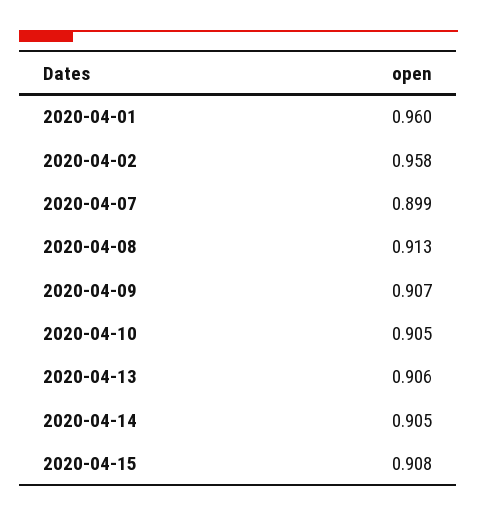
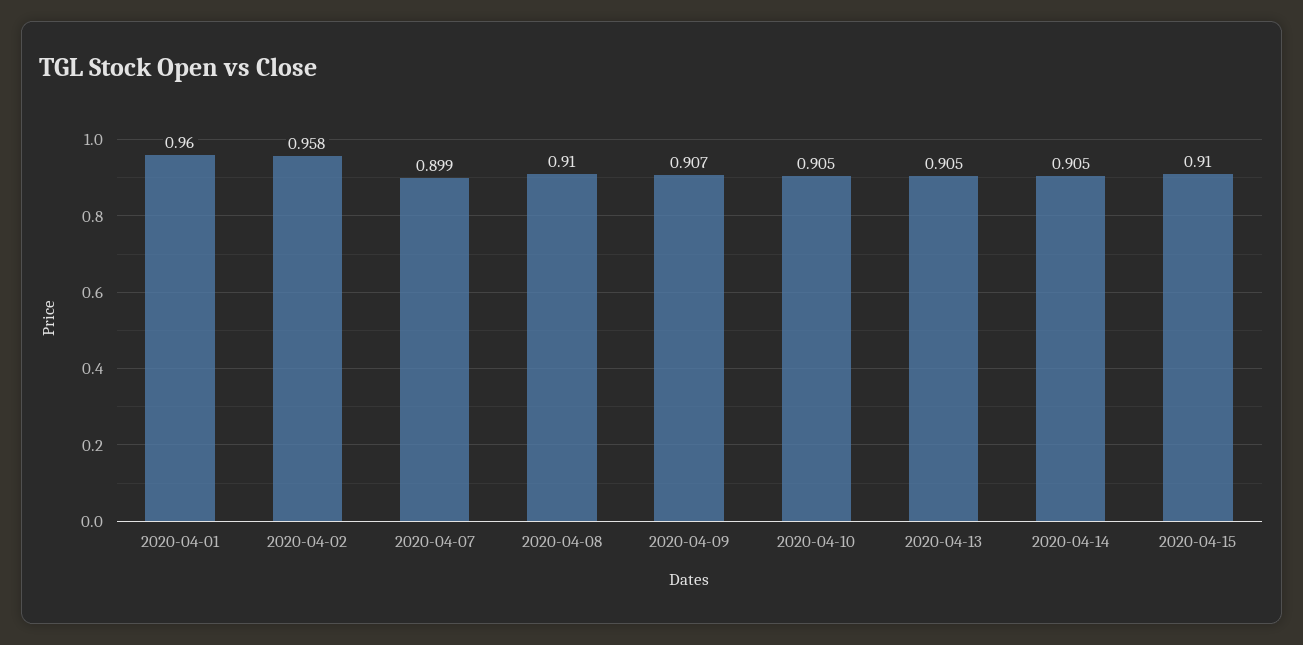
2020-04-08: 0.913 -> 0.91
2020-04-13: 0.906 -> 0.905
2020-04-15: 0.908 -> 0.91

